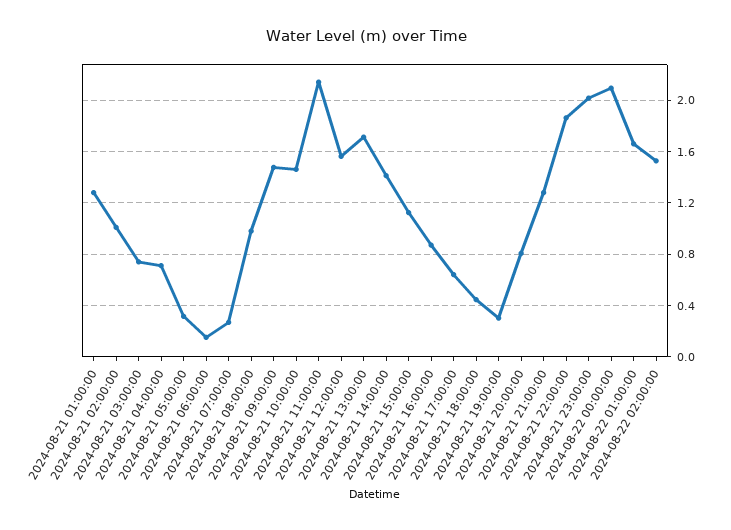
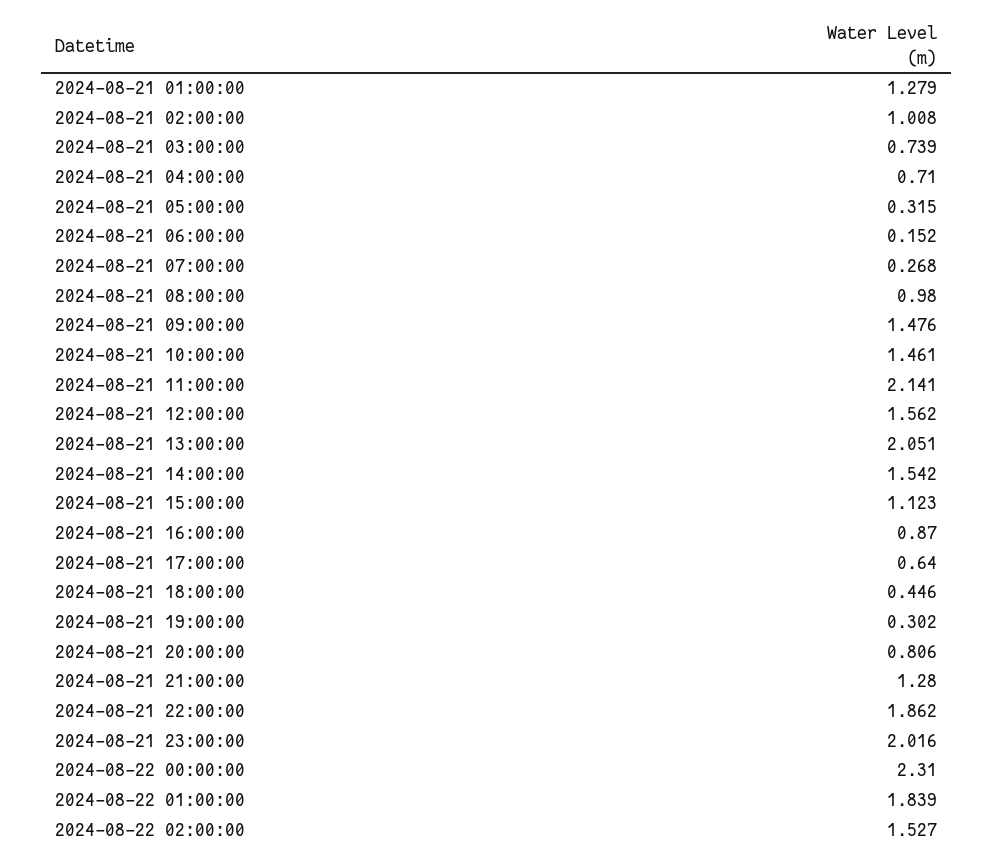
2024-08-21 13:00:00: 1.7 -> 2.051
2024-08-21 14:00:00: 1.4 -> 1.542
2024-08-22 00:00:00: 2.1 -> 2.31
2024-08-22 01:00:00: 1.65 -> 1.839

